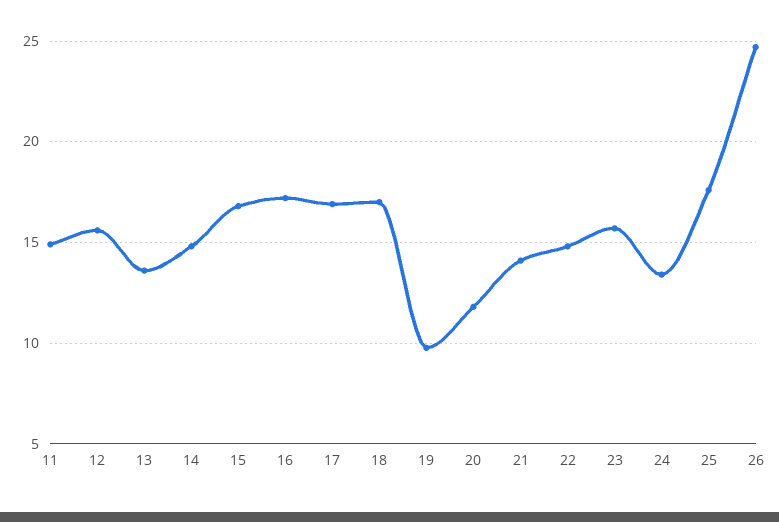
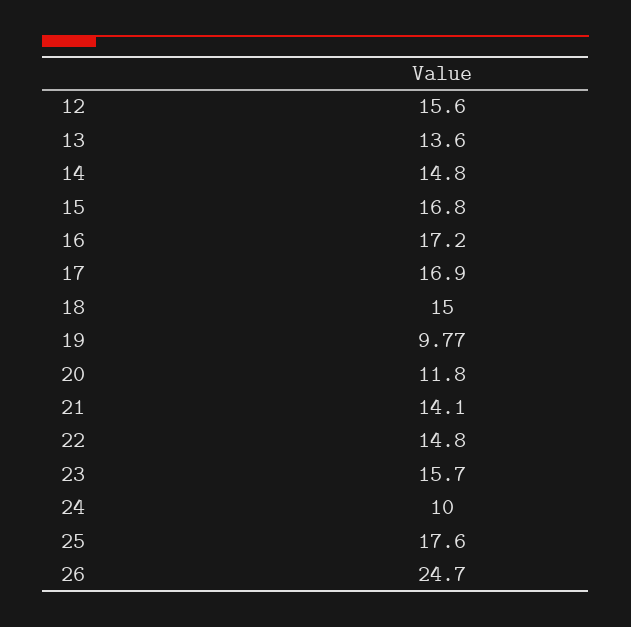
11: 15 -> none
18: 17 -> 15
24: 13.5 -> 10

